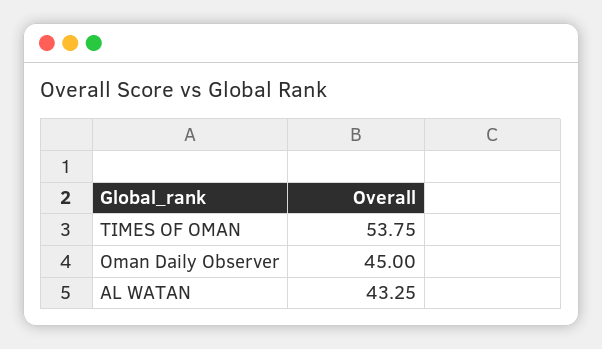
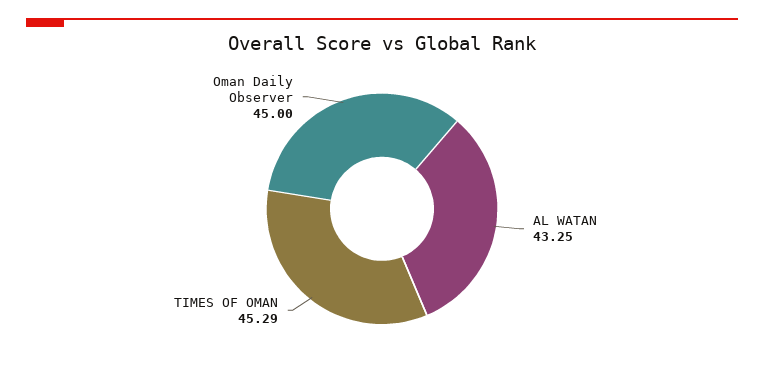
TIMES OF OMAN: 53.75 -> 45.29

